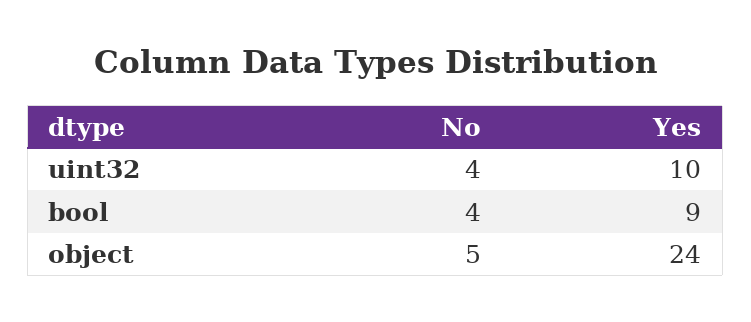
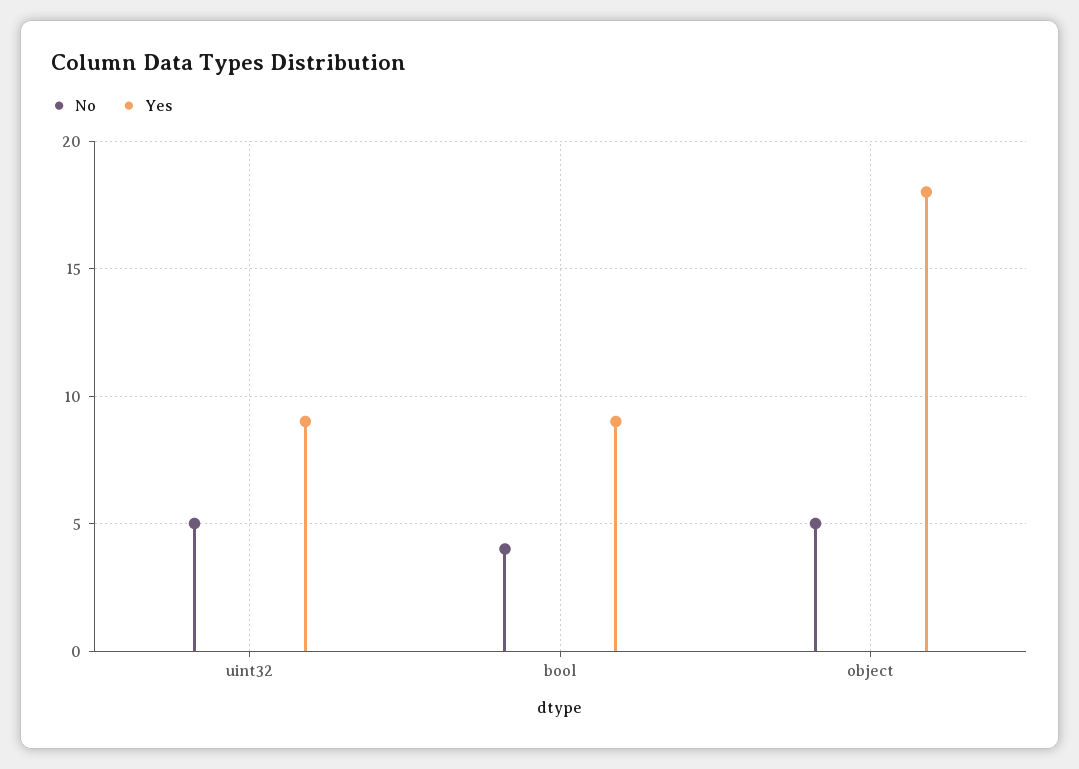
No, uint32: 4 -> 5
Yes, uint32: 10 -> 9
Yes, object: 24 -> 18

